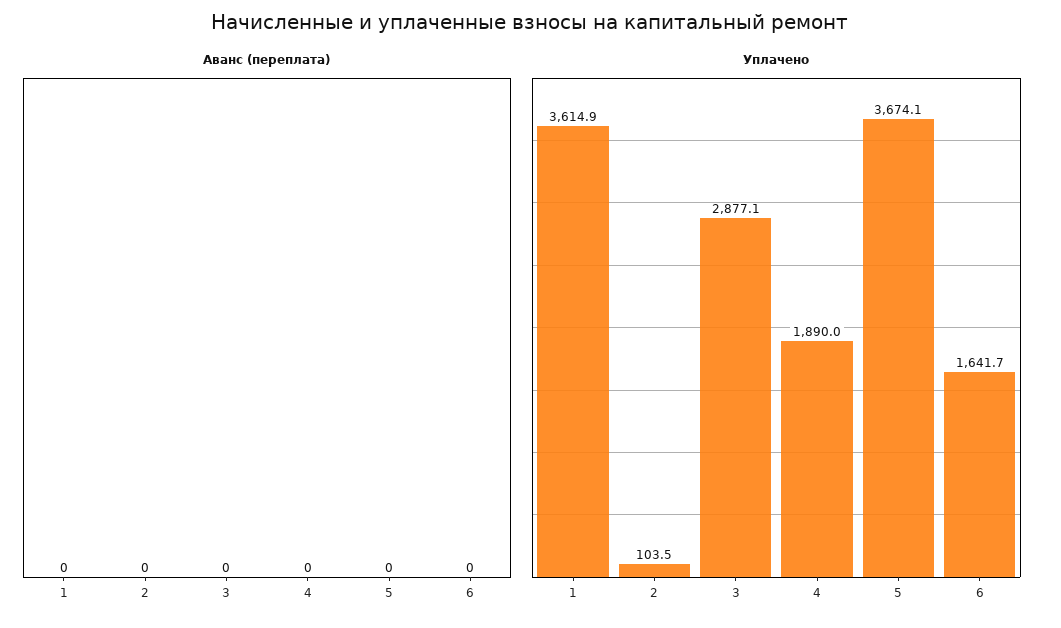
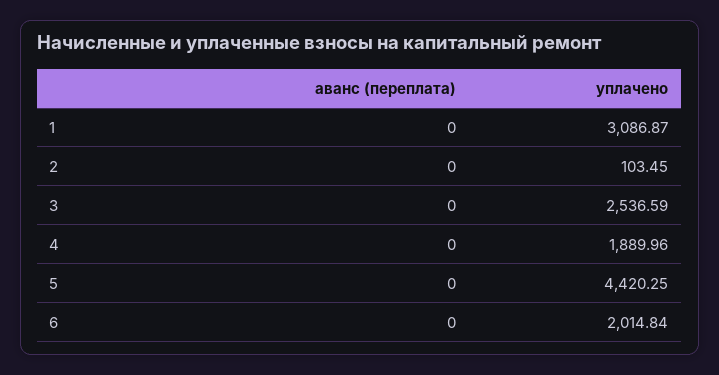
Уплачено, 1: 3614.9 -> 3086.87
Уплачено, 3: 2877.1 -> 2536.59
Уплачено, 5: 3674.1 -> 4420.25
Уплачено, 6: 1641.7 -> 2014.84

